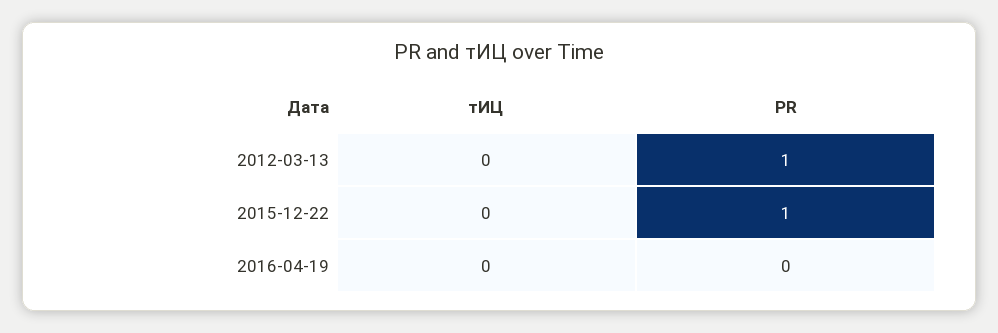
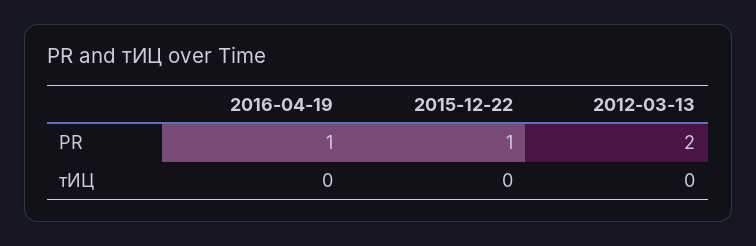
PR, 2012-03-13: 1 -> 2
PR, 2016-04-19: 0 -> 1

